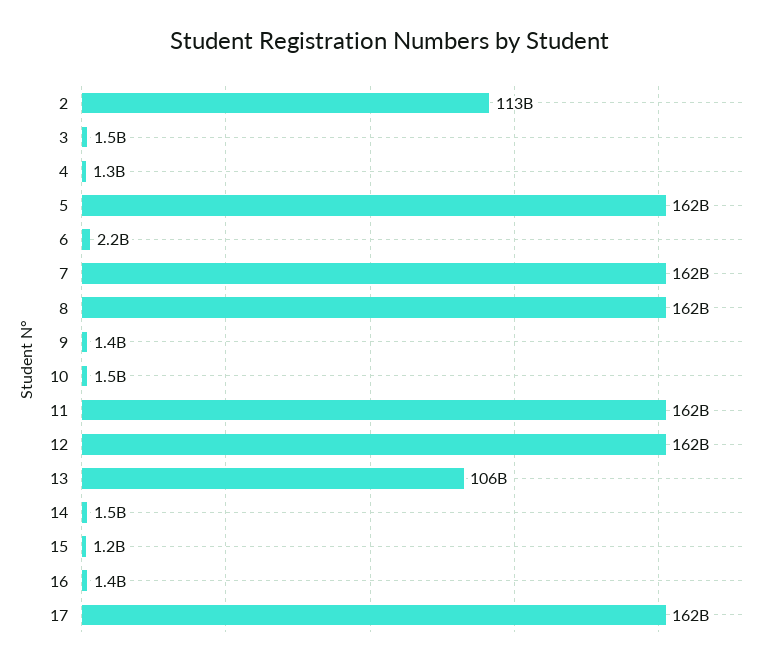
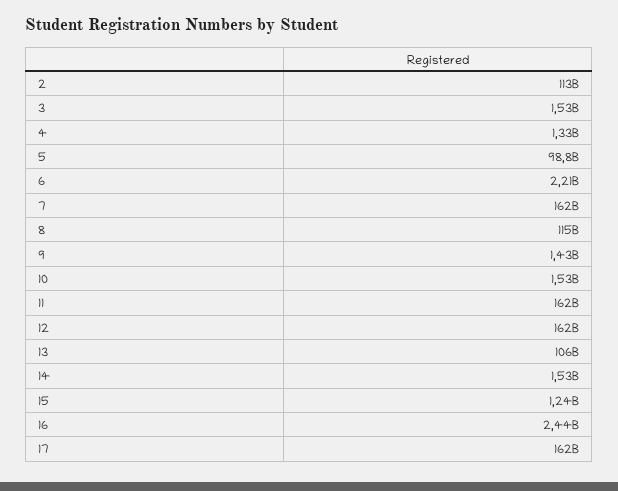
5: 162000000000 -> 98800000000
8: 162000000000 -> 115000000000
16: 1400000000 -> 2440000000

